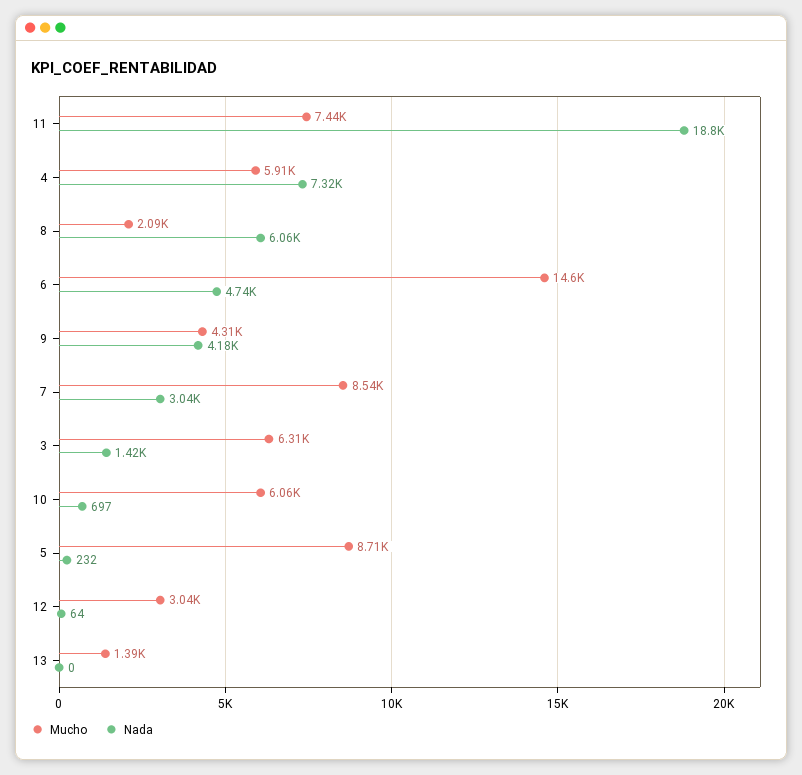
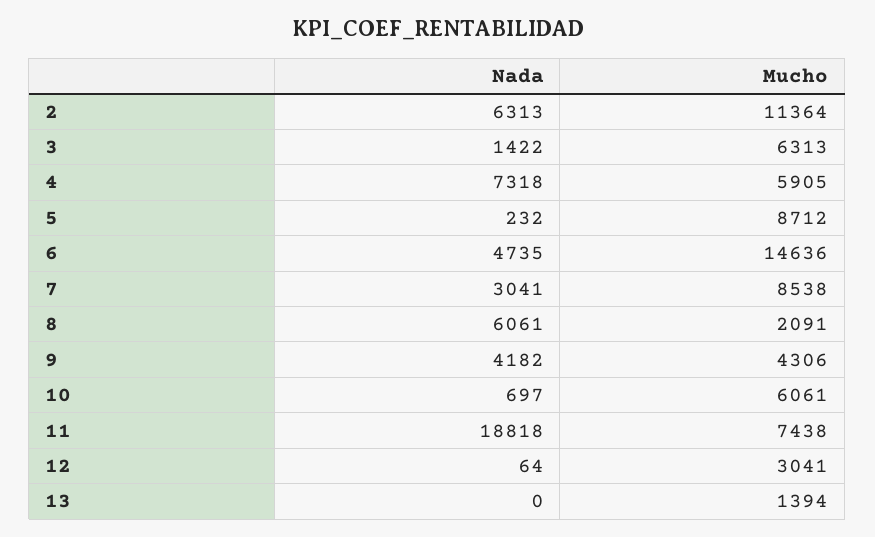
Nada, 2: none -> 6313
Mucho, 2: none -> 11364

